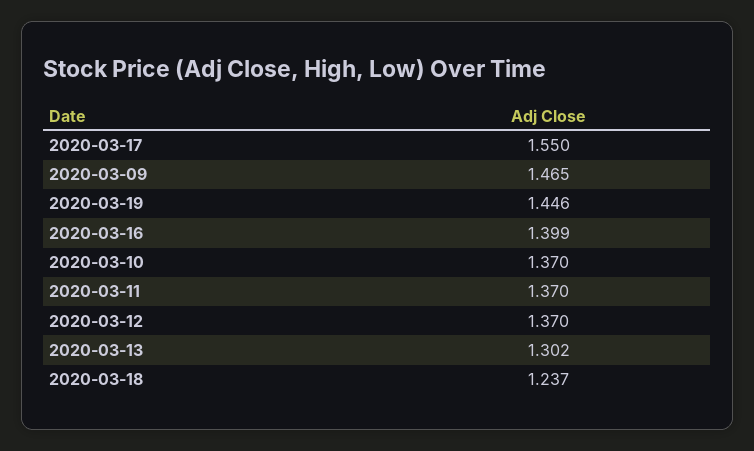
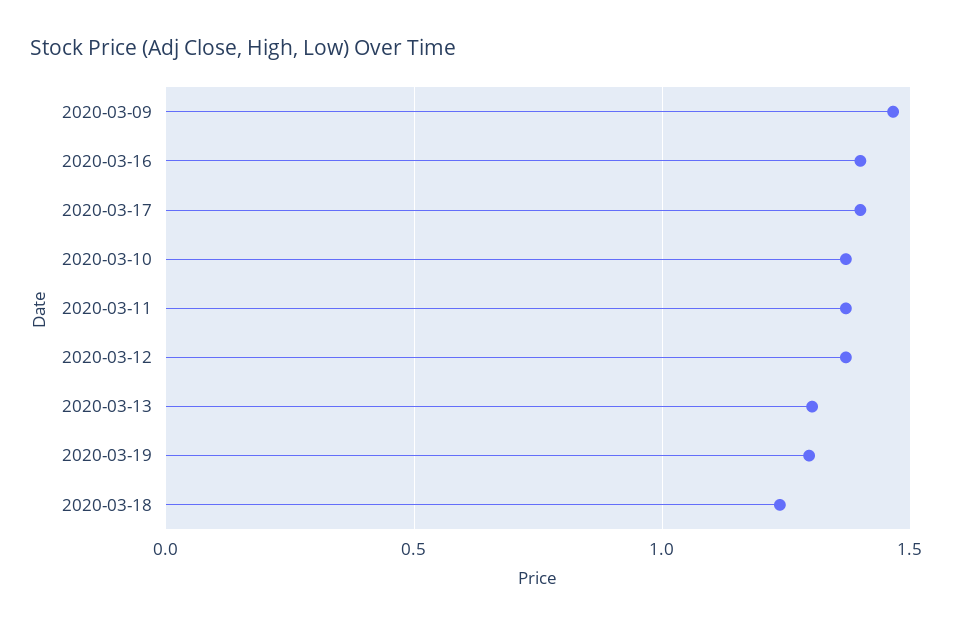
2020-03-17: 1.55 -> 1.4
2020-03-19: 1.446 -> 1.3

